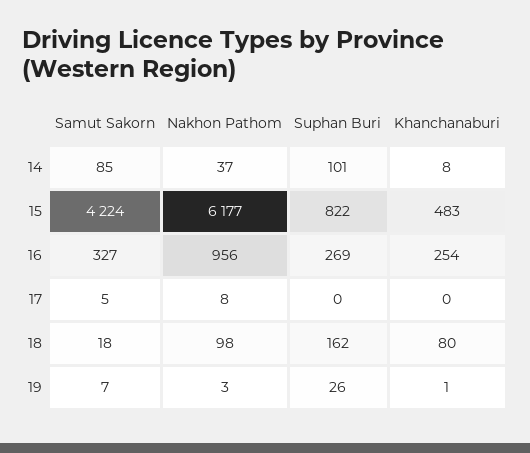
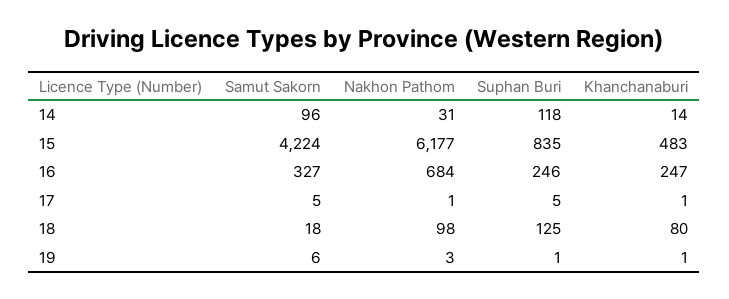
Samut Sakorn, 14: 85 -> 96
Nakhon Pathom, 14: 37 -> 31
Suphan Buri, 14: 101 -> 118
Khanchanaburi, 14: 8 -> 14
Suphan Buri, 15: 822 -> 835
Nakhon Pathom, 16: 956 -> 684
Suphan Buri, 16: 269 -> 246
Khanchanaburi, 16: 254 -> 247
Nakhon Pathom, 17: 8 -> 1
Suphan Buri, 17: 0 -> 5
Khanchanaburi, 17: 0 -> 1
Suphan Buri, 18: 162 -> 125
Samut Sakorn, 19: 7 -> 6
Suphan Buri, 19: 26 -> 1

